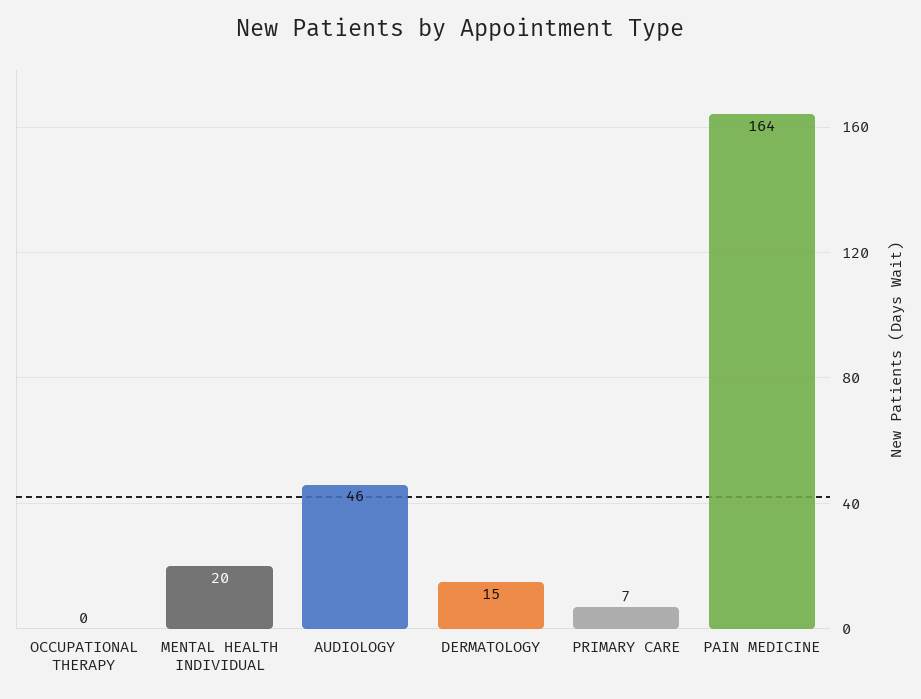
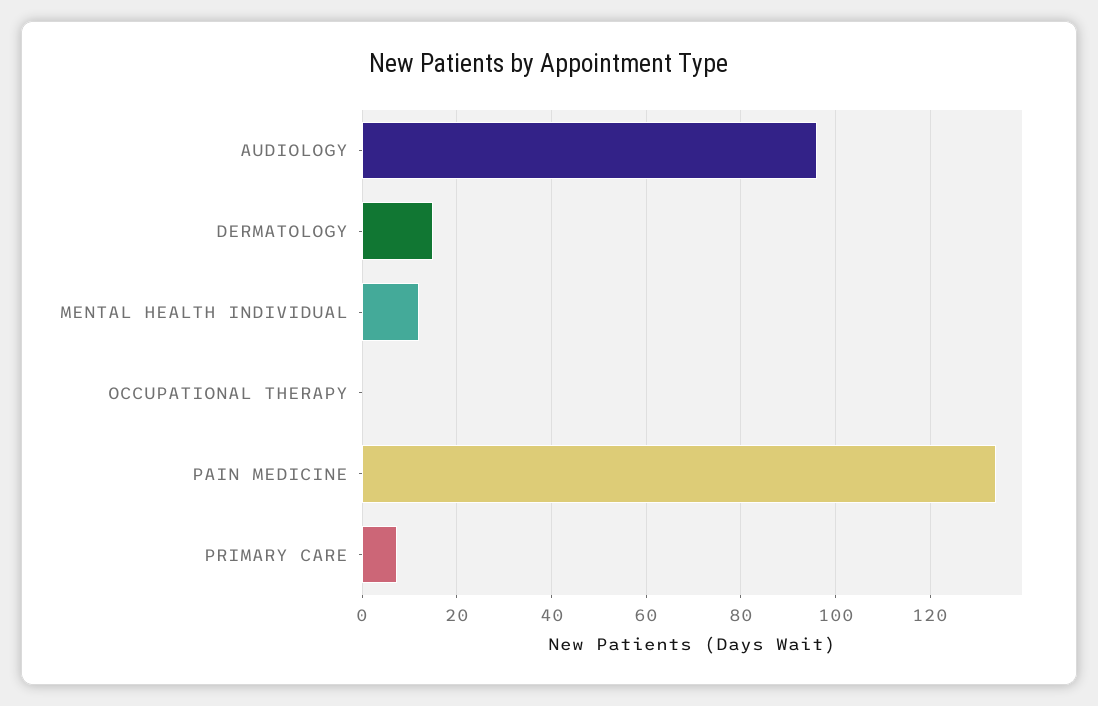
MENTAL HEALTH INDIVIDUAL: 20 -> 12
AUDIOLOGY: 46 -> 96
PAIN MEDICINE: 164 -> 134

